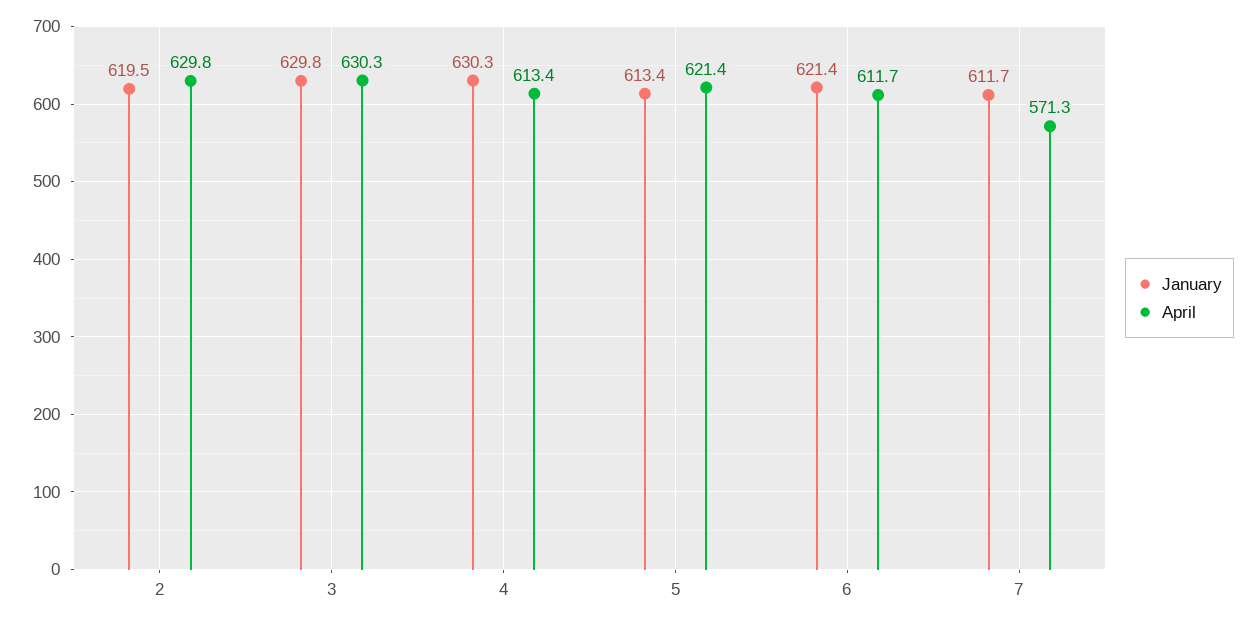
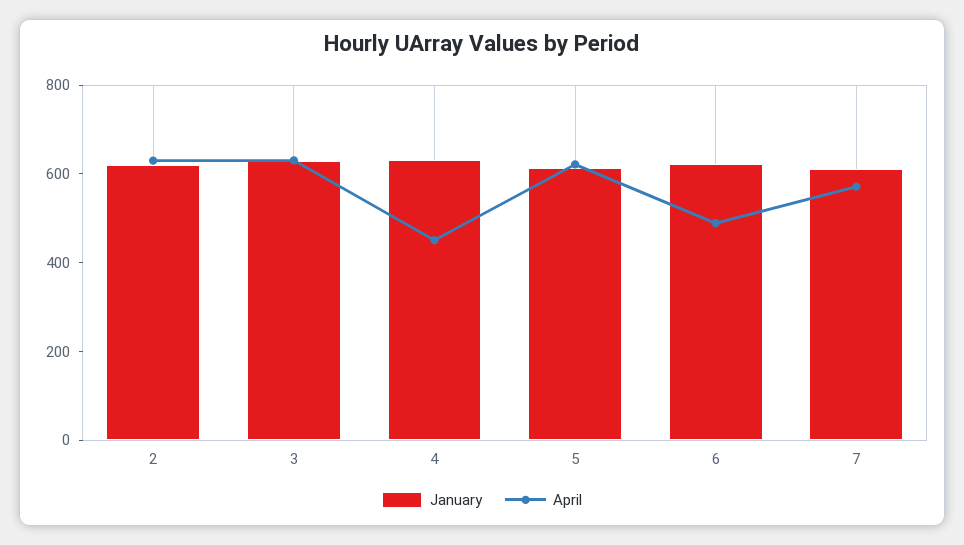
April, 4: 613.4 -> 450
April, 6: 611.7 -> 500

